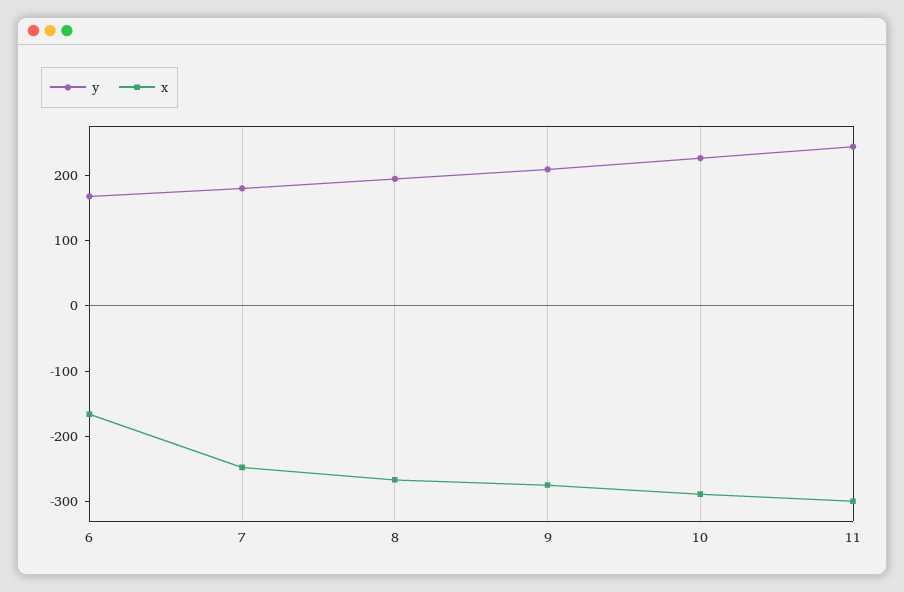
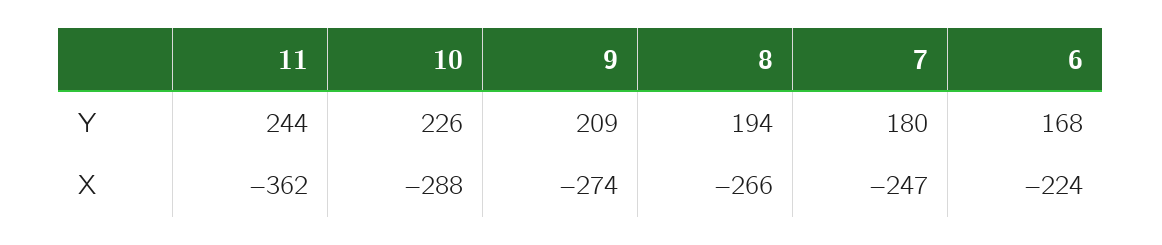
x, 6: -160 -> -224
x, 11: -300 -> -362

